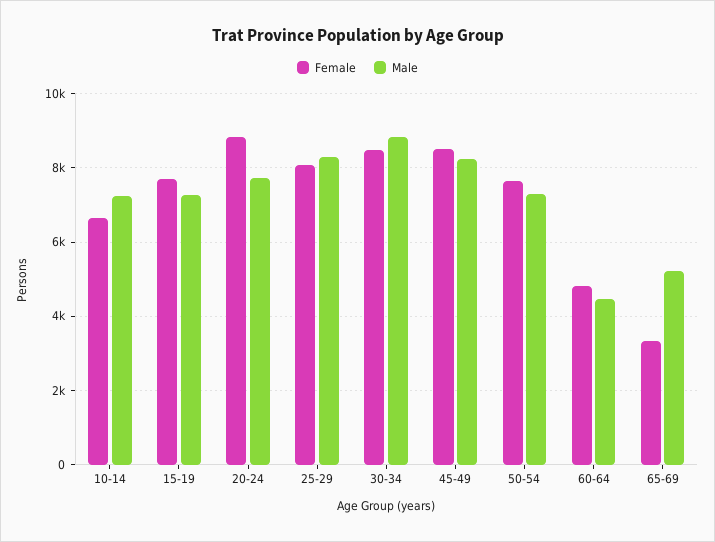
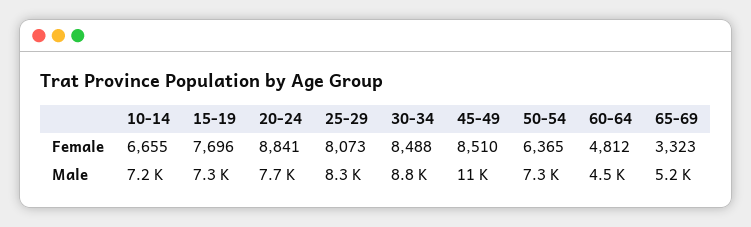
Male, 45-49: 8200 -> 11000
Female, 50-54: 7600 -> 6365

